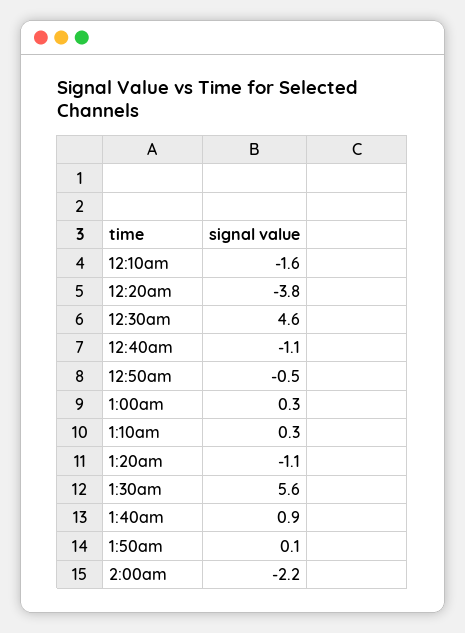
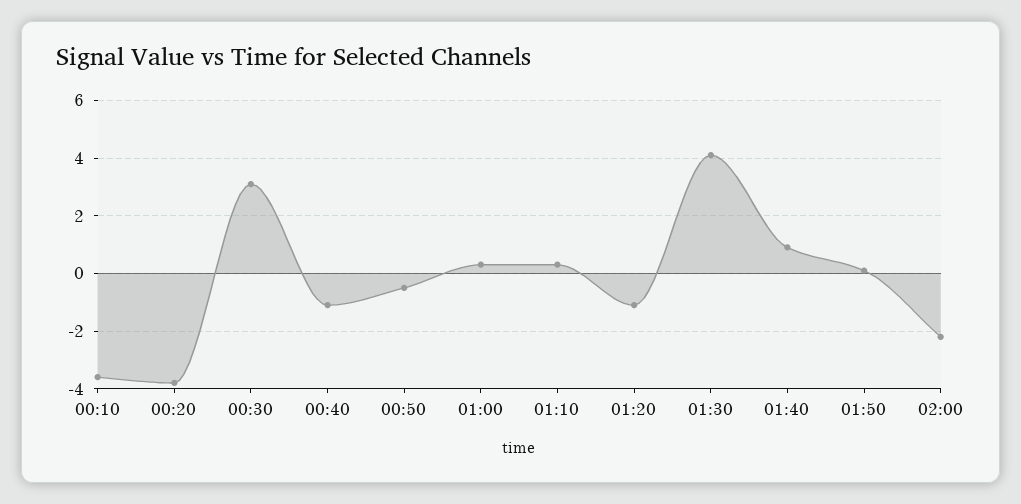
12:10am: -1.6 -> -3.5
12:30am: 4.6 -> 3
1:30am: 5.6 -> 4

